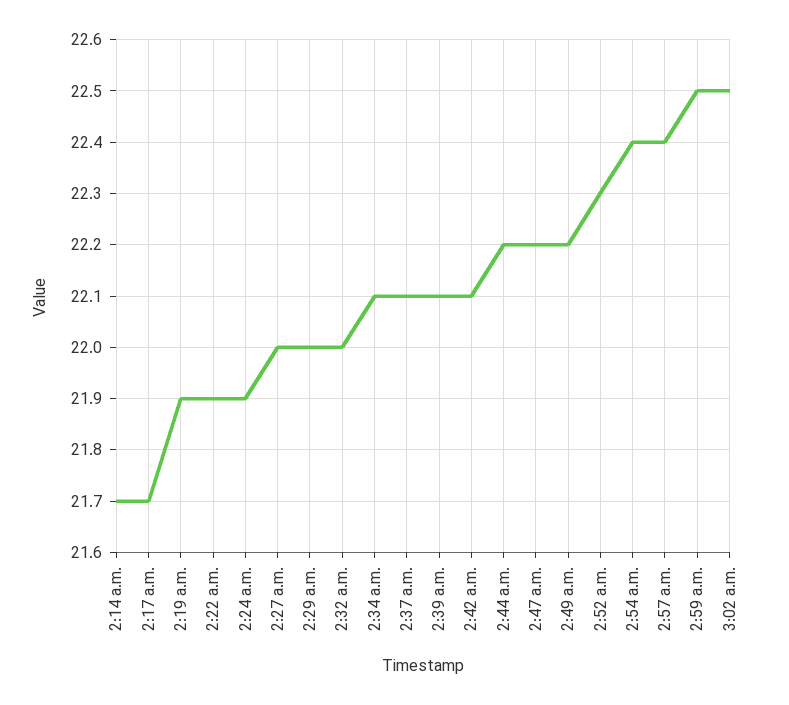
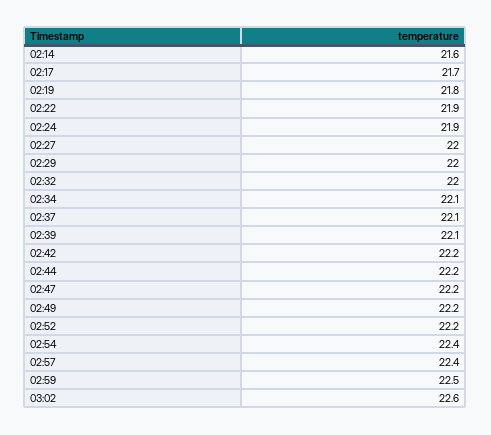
2:14 a.m.: 21.7 -> 21.6
2:19 a.m.: 21.9 -> 21.8
2:42 a.m.: 22.1 -> 22.2
2:52 a.m.: 22.3 -> 22.2
3:02 a.m.: 22.5 -> 22.6

